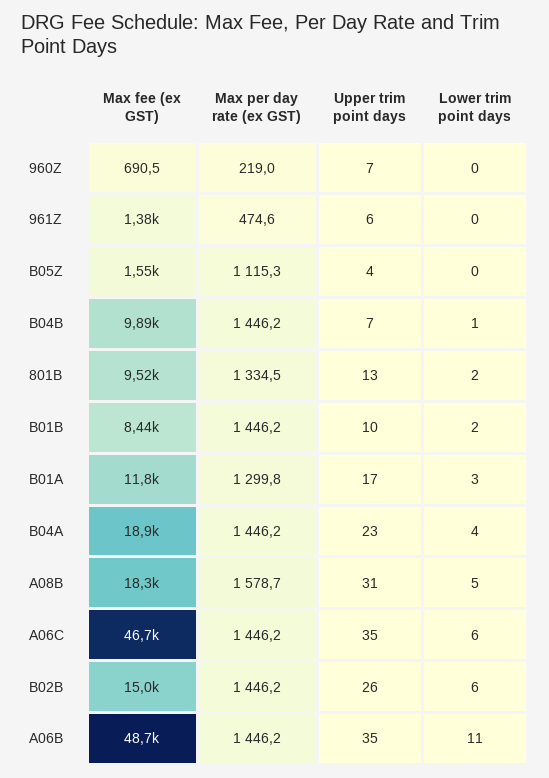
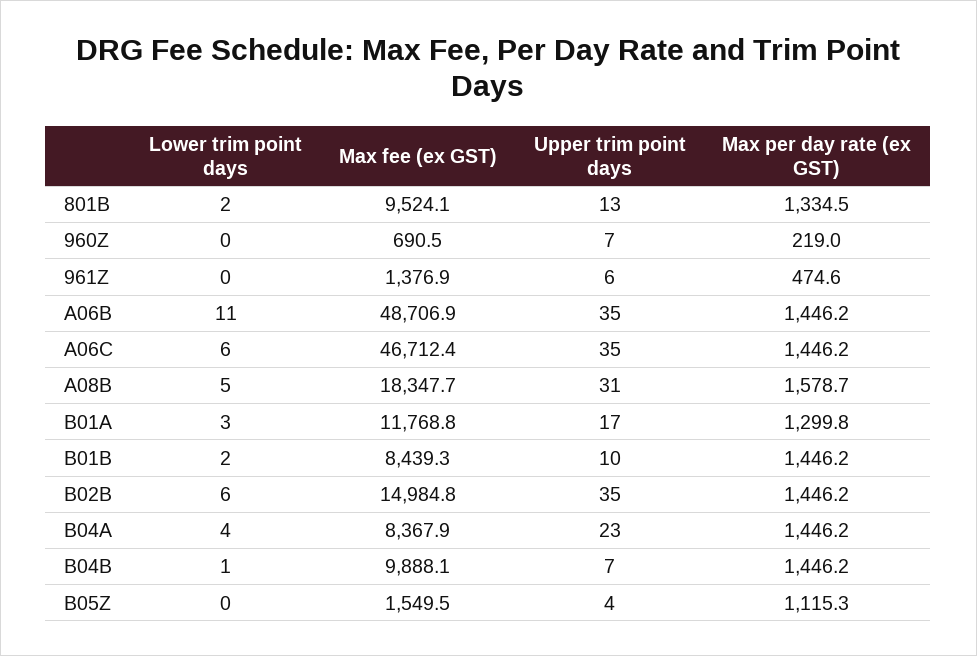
Max fee (ex GST), B04A: 18900 -> 8367.9
Upper trim point days, B02B: 26 -> 35

